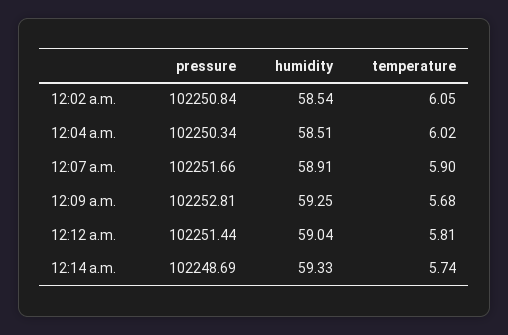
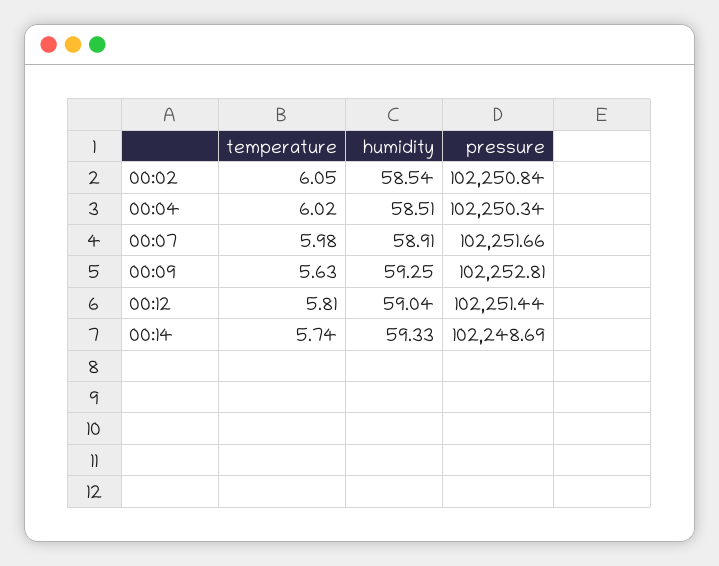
temperature, 12:07 a.m.: 5.9 -> 5.98
temperature, 12:09 a.m.: 5.68 -> 5.63

